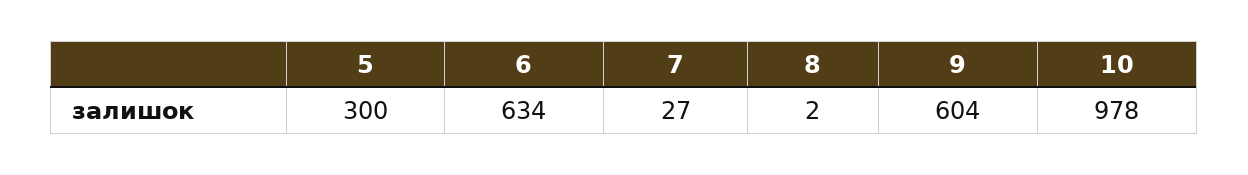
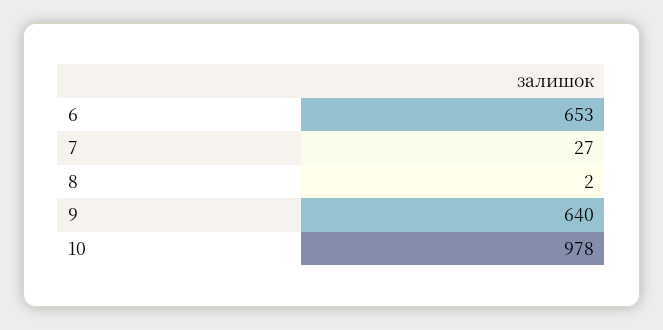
5: 300 -> none
6: 634 -> 653
9: 604 -> 640

